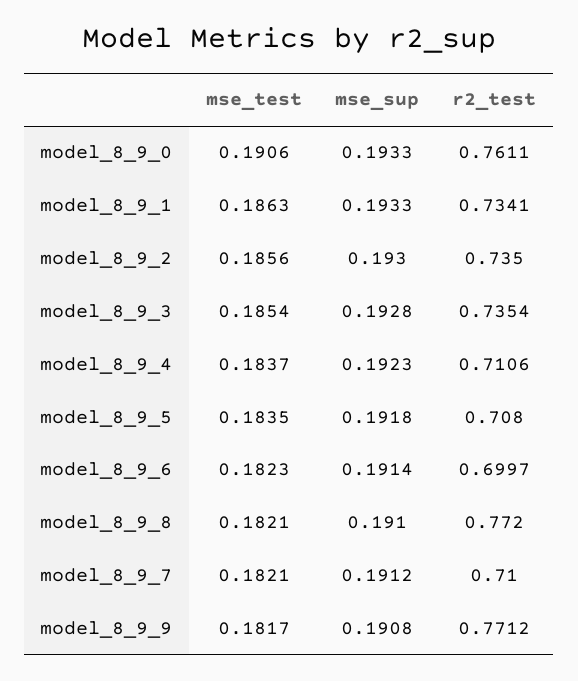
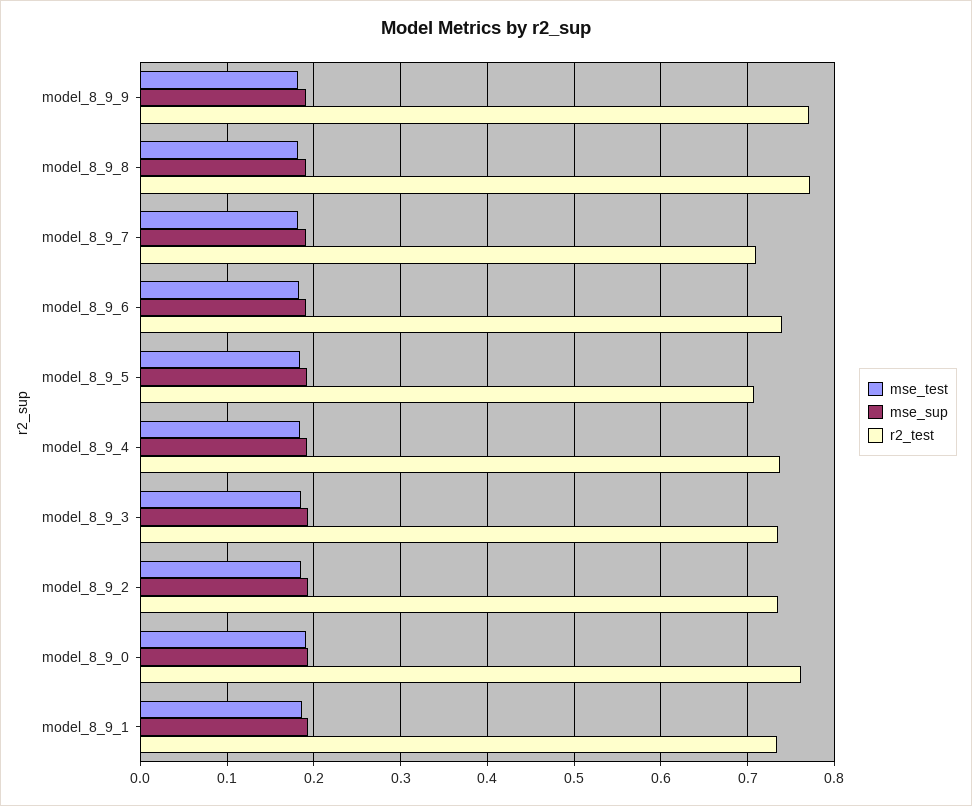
r2_test, model_8_9_4: 0.7106 -> 0.74
r2_test, model_8_9_6: 0.6997 -> 0.74

